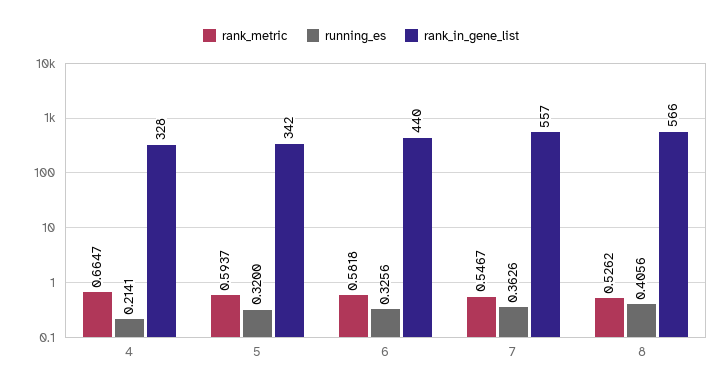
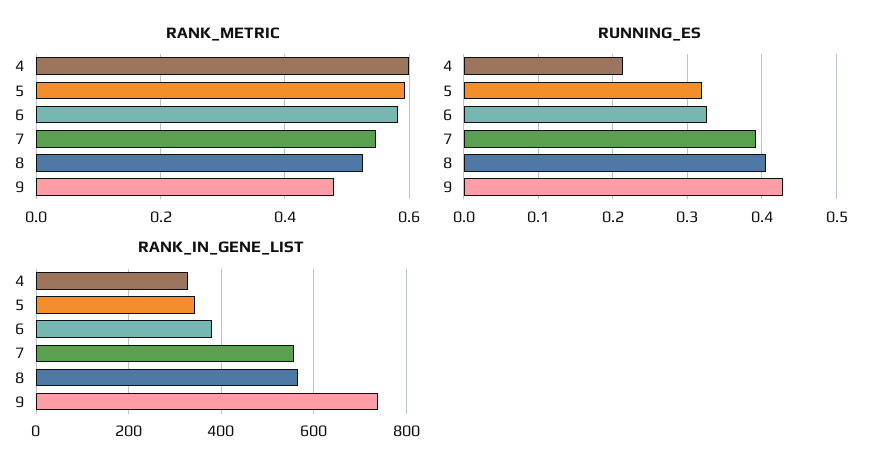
rank_metric, 4: 0.6647 -> 0.6
rank_in_gene_list, 6: 440 -> 380
running_es, 7: 0.3626 -> 0.39
rank_metric, 9: none -> 0.48
running_es, 9: none -> 0.43
rank_in_gene_list, 9: none -> 740

